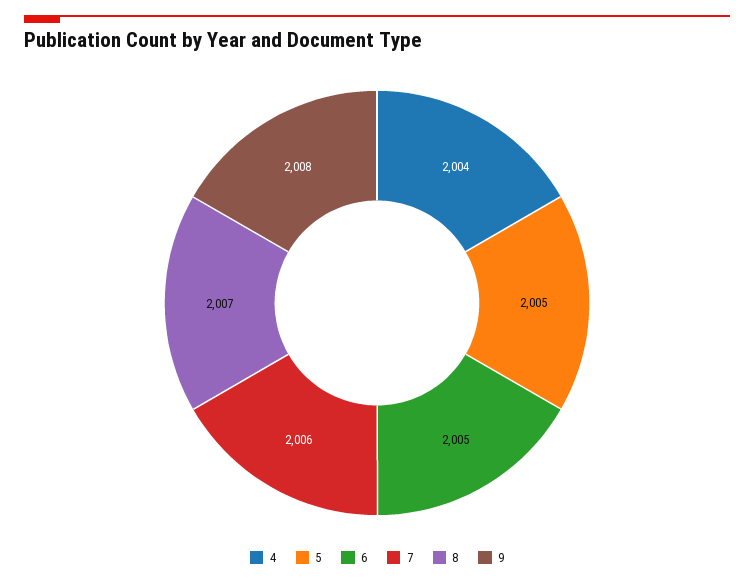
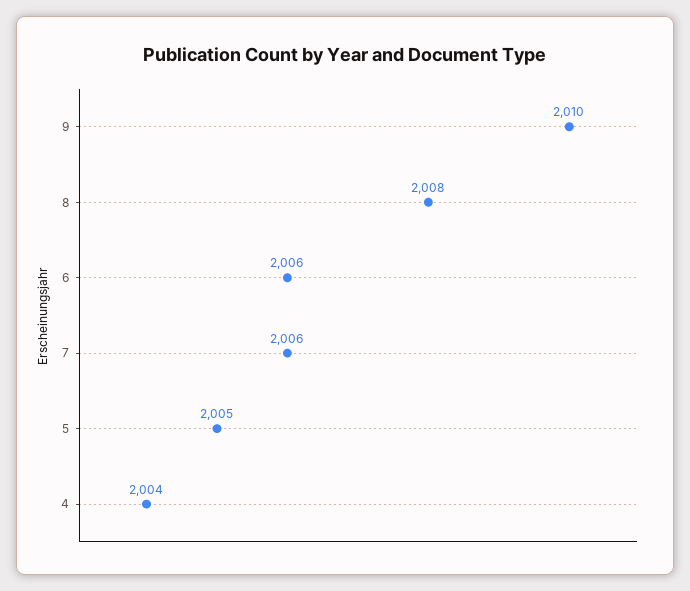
6: 2005 -> 2006
8: 2007 -> 2008
9: 2008 -> 2010

